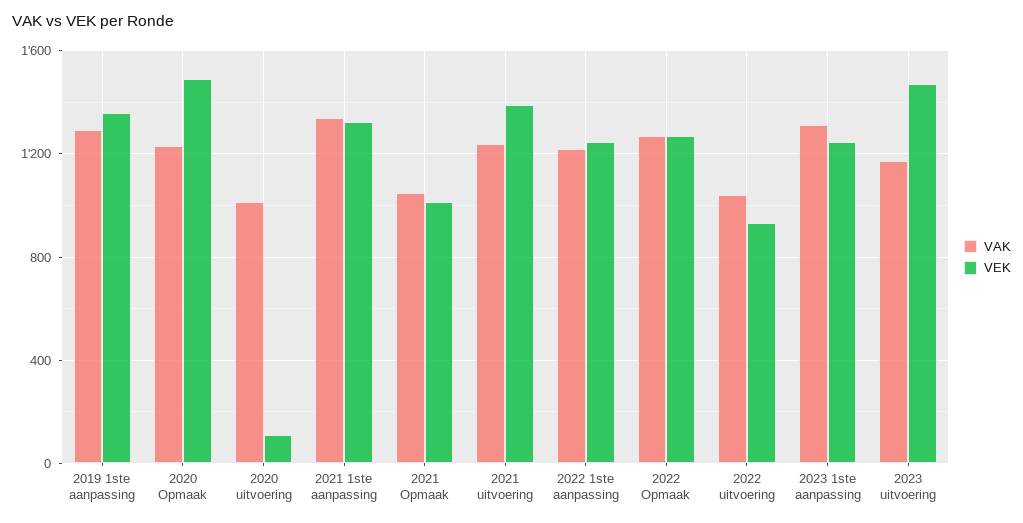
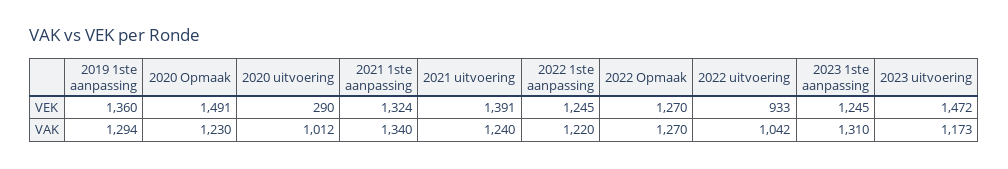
VEK, 2020 uitvoering: 100 -> 290
VAK, 2021 Opmaak: 1050 -> none
VEK, 2021 Opmaak: 1000 -> none

